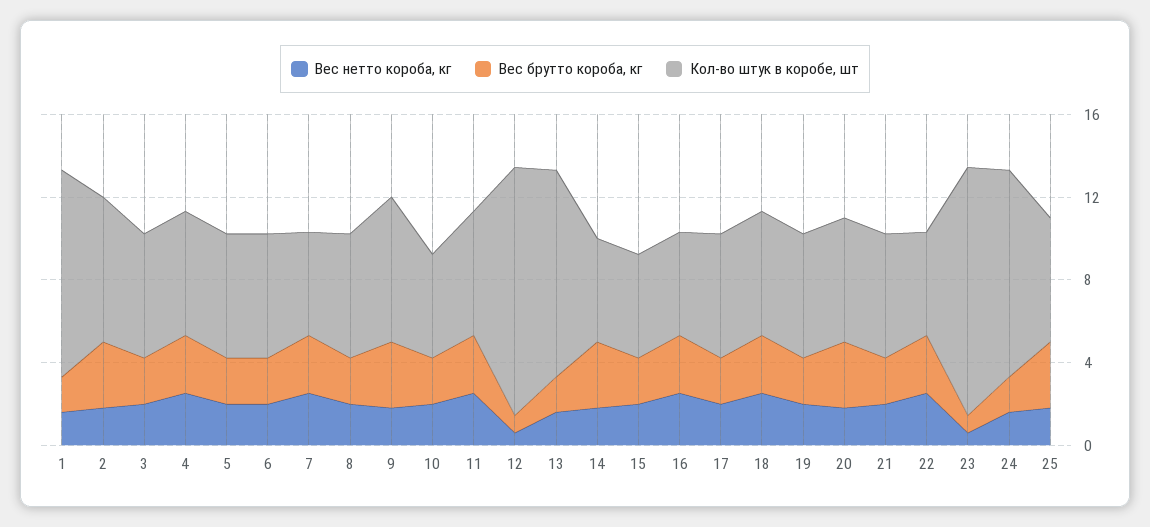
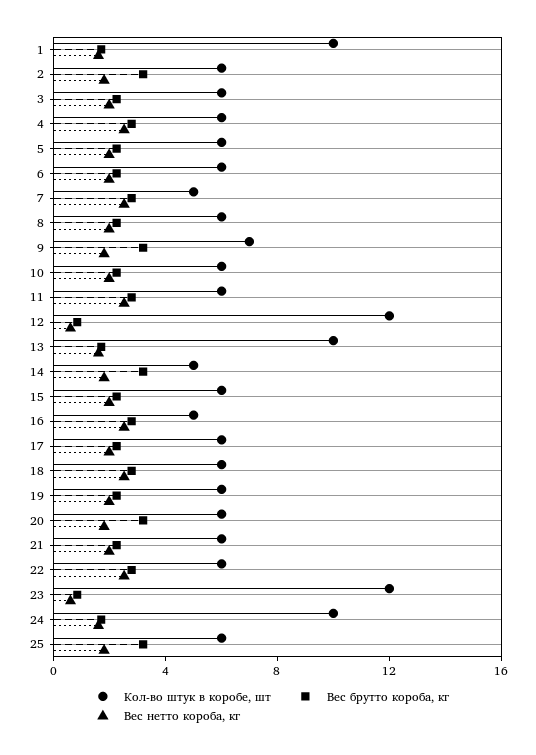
Кол-во штук в коробе, шт, 2: 7 -> 6
Кол-во штук в коробе, шт, 10: 5 -> 6
Кол-во штук в коробе, шт, 15: 5 -> 6
Кол-во штук в коробе, шт, 22: 5 -> 6

